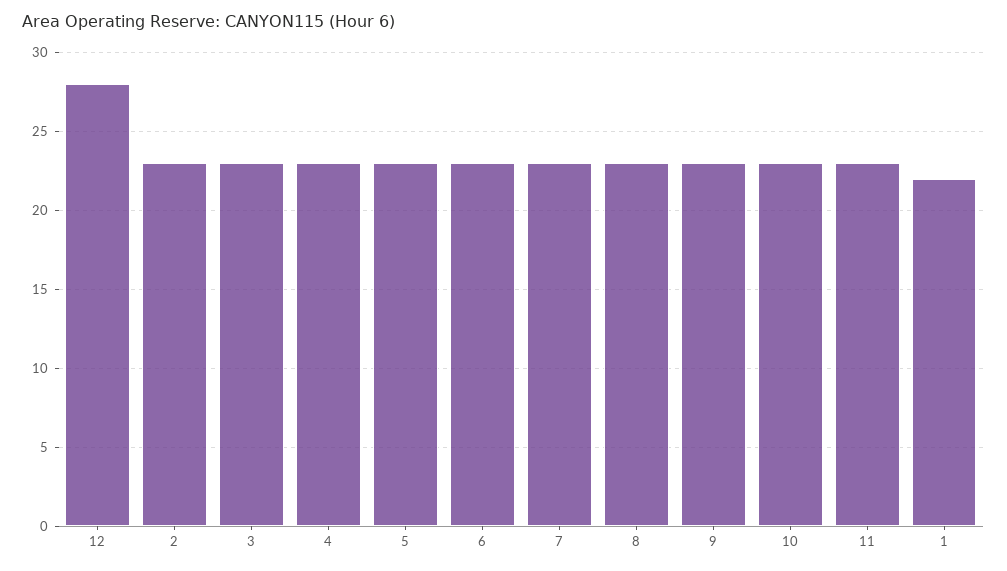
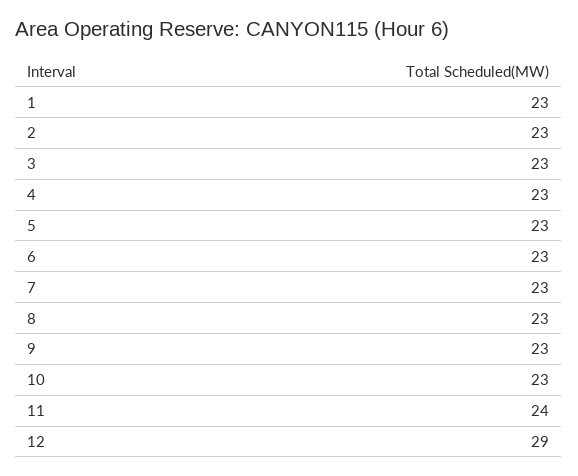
12: 28 -> 29
11: 23 -> 24
1: 22 -> 23

